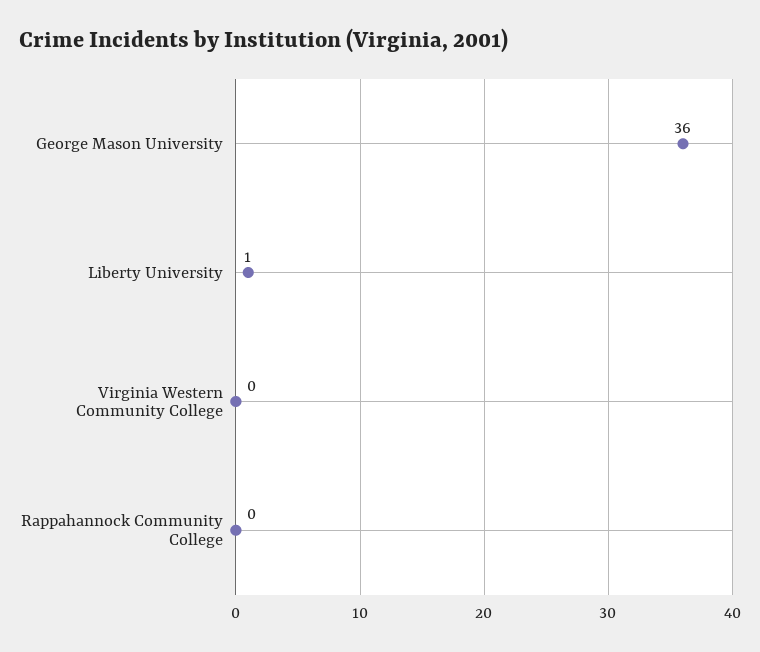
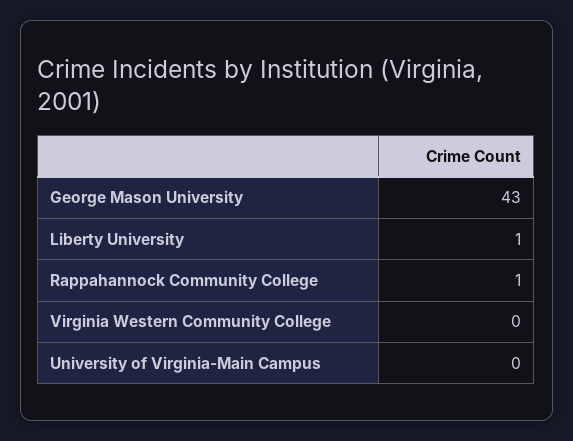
George Mason University: 36 -> 43
Rappahannock Community College: 0 -> 1
University of Virginia-Main Campus: none -> 0

